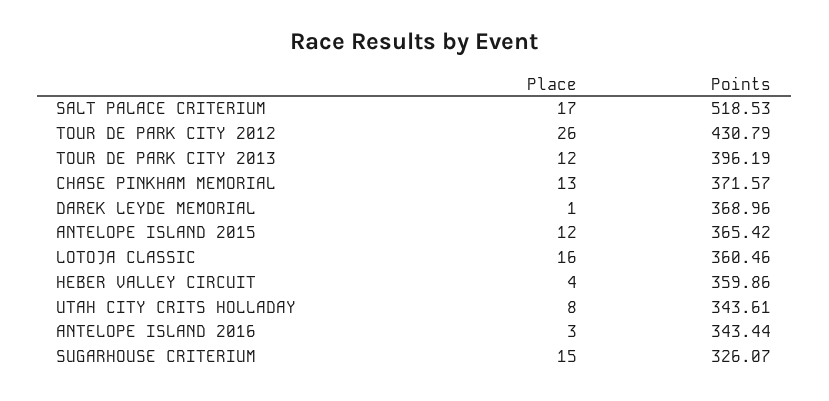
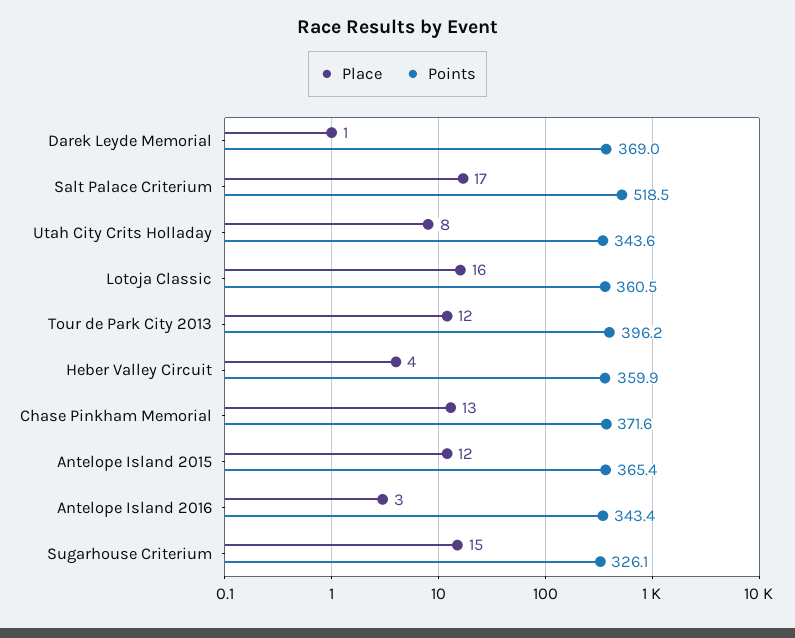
Place, TOUR DE PARK CITY 2012: 26 -> none
Points, TOUR DE PARK CITY 2012: 430.79 -> none

